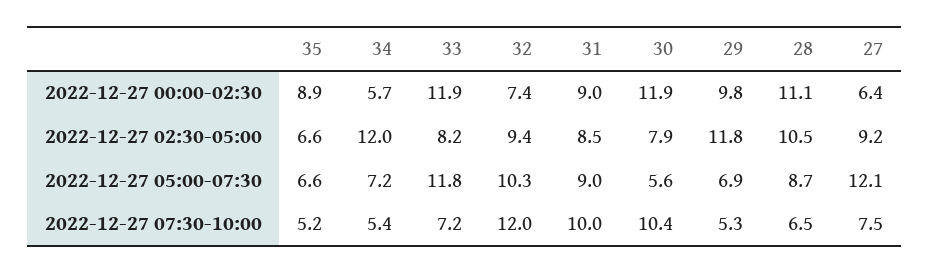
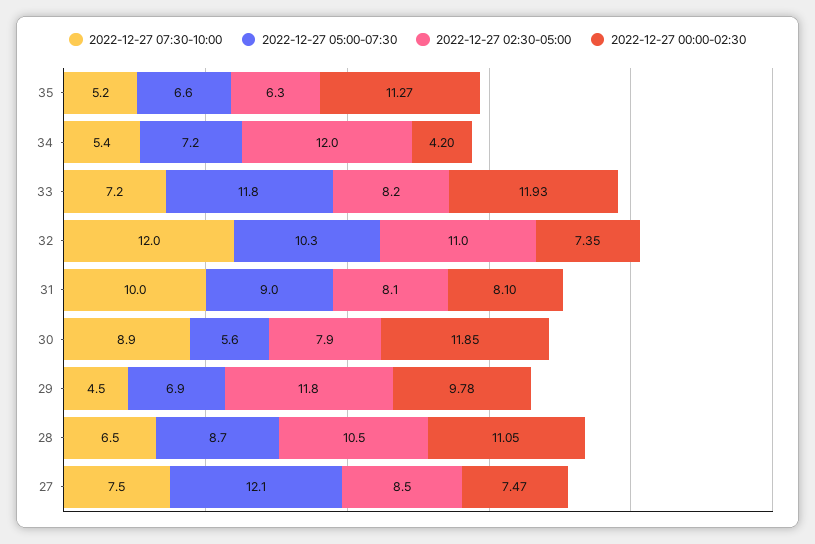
2022-12-27 00:00-02:30, 35: 8.9 -> 11.27
2022-12-27 00:00-02:30, 34: 5.7 -> 4.2
2022-12-27 00:00-02:30, 31: 9 -> 8.1
2022-12-27 00:00-02:30, 27: 6.4 -> 7.47
2022-12-27 02:30-05:00, 35: 6.6 -> 6.3
2022-12-27 02:30-05:00, 32: 9.4 -> 11
2022-12-27 02:30-05:00, 31: 8.5 -> 8.1
2022-12-27 02:30-05:00, 27: 9.2 -> 8.5
2022-12-27 07:30-10:00, 30: 10.4 -> 8.9
2022-12-27 07:30-10:00, 29: 5.3 -> 4.5

